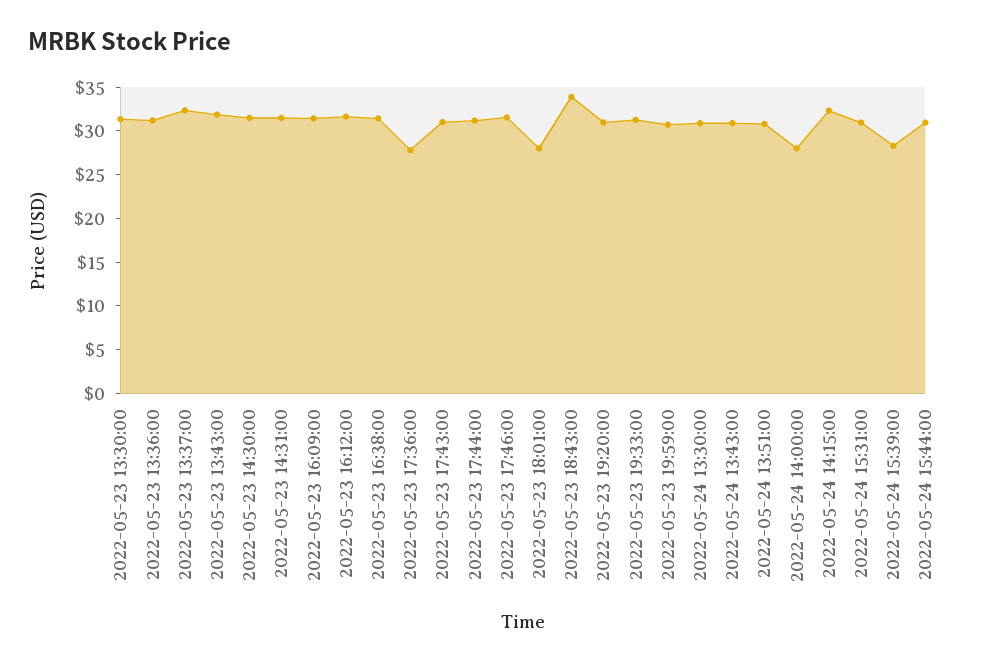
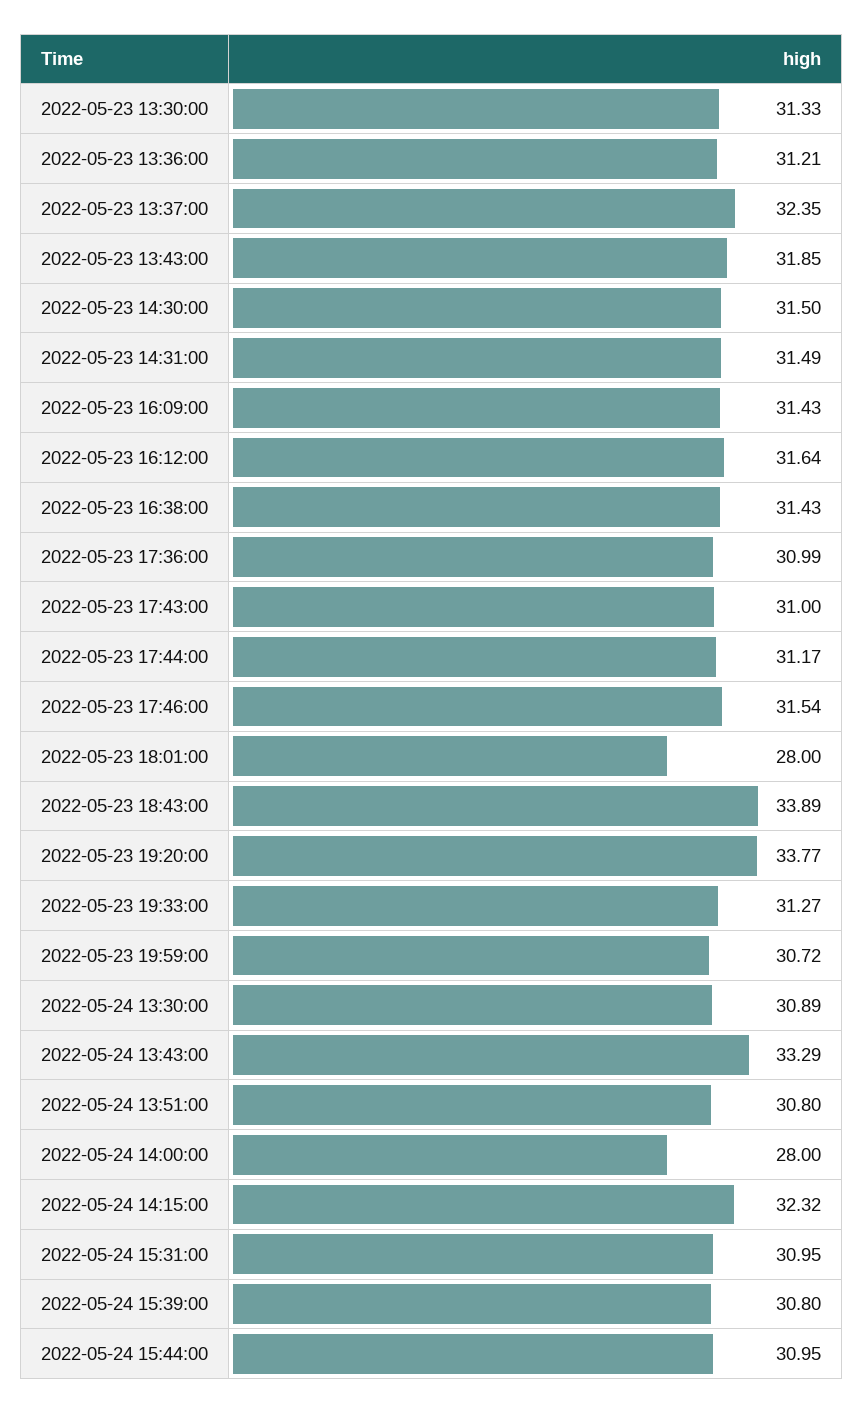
2022-05-23 17:36:00: 28 -> 30.99
2022-05-23 19:20:00: 31 -> 33.77
2022-05-24 13:43:00: 31 -> 33.29
2022-05-24 15:39:00: 28 -> 30.8

